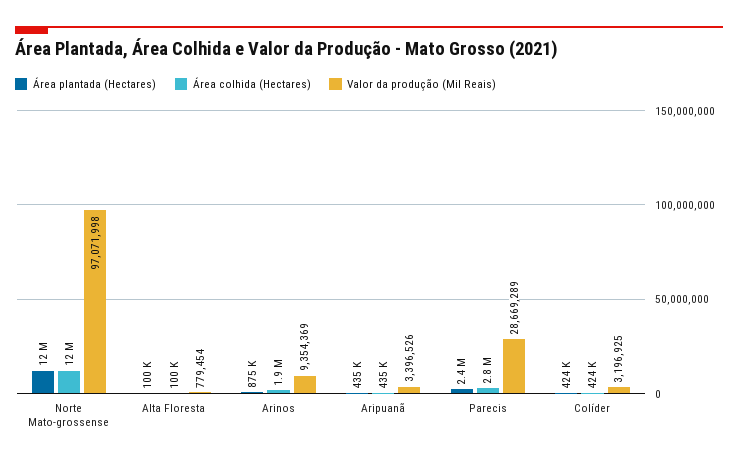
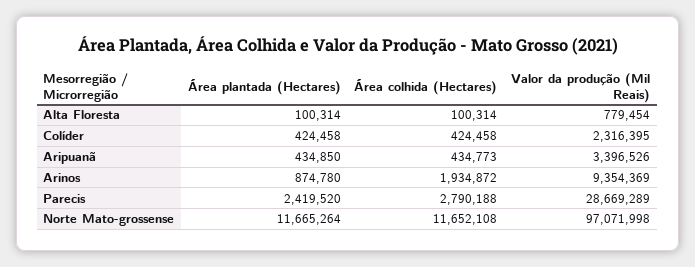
Valor da produção (Mil Reais), Colíder: 3196925 -> 2316395

